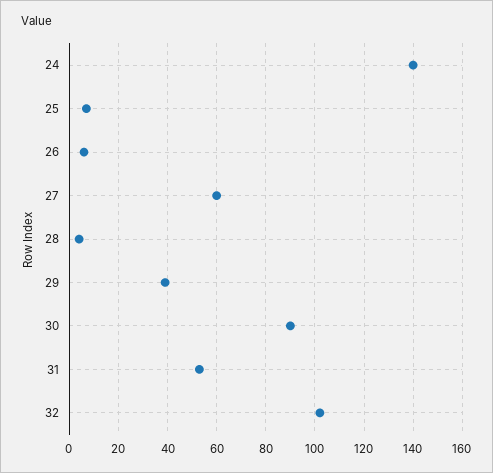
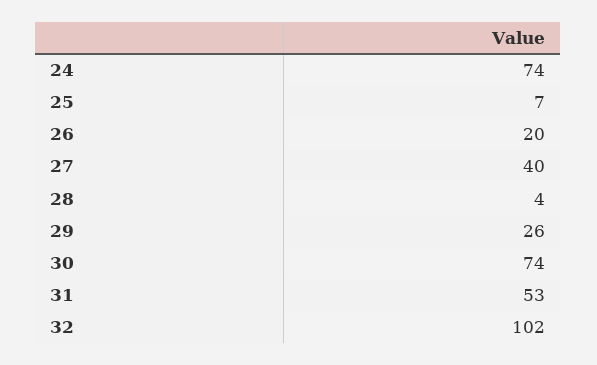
24: 140 -> 74
26: 5 -> 20
27: 60 -> 40
29: 40 -> 26
30: 90 -> 74

